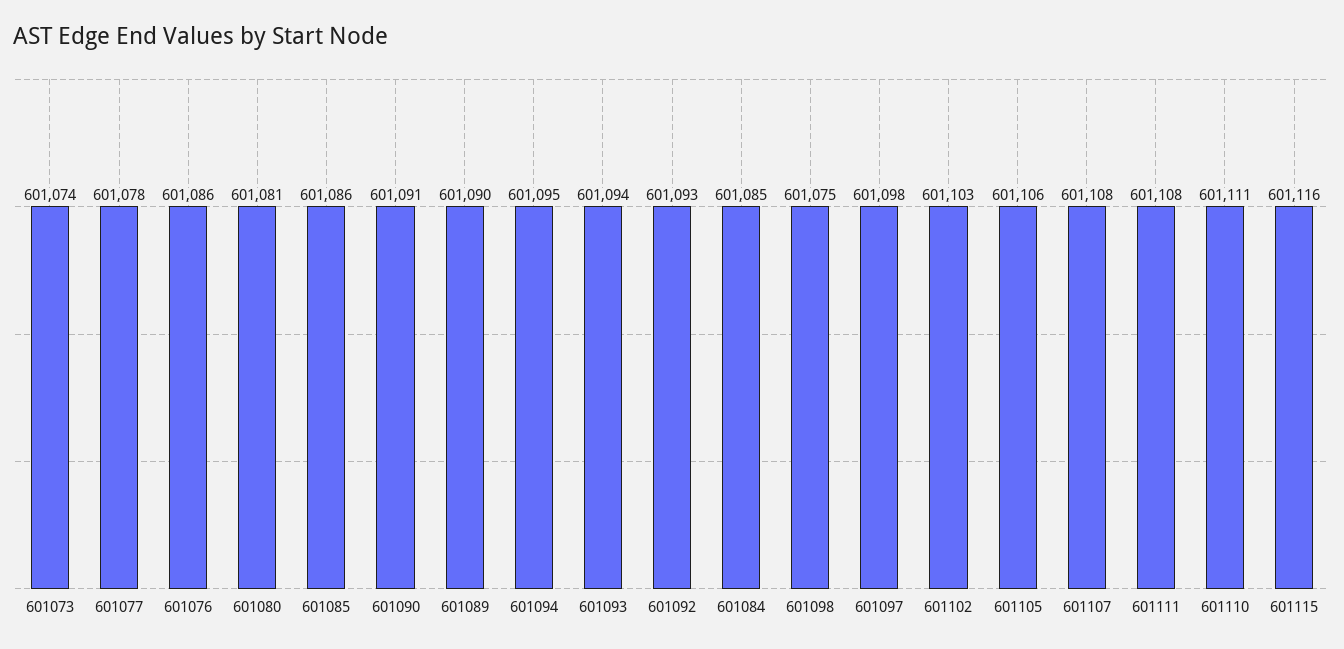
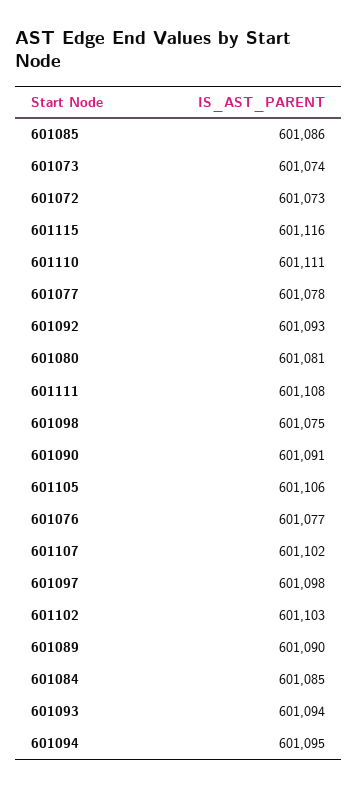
601076: 601086 -> 601077
601107: 601108 -> 601102
601072: none -> 601073

